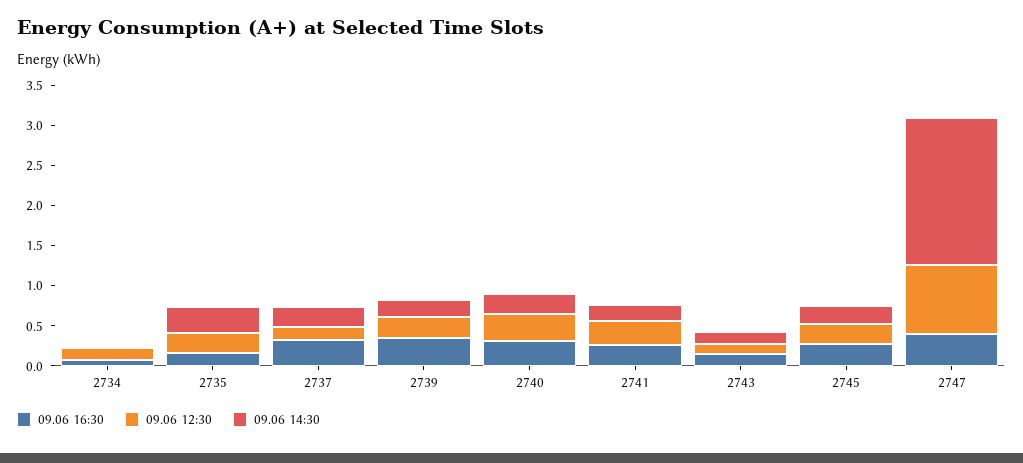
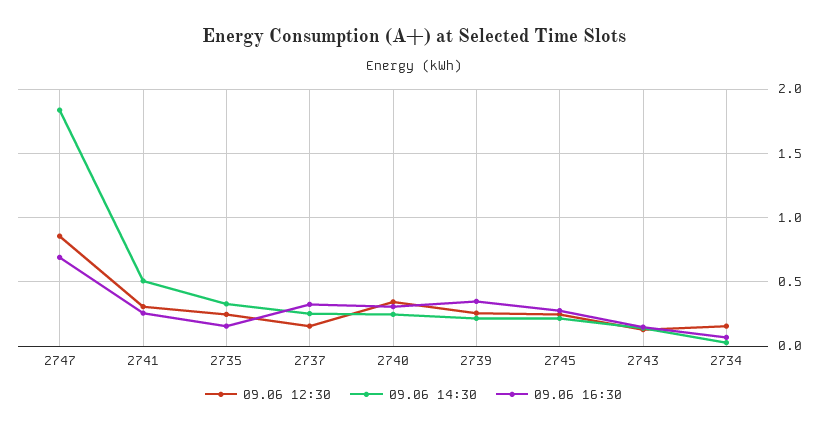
09.06 14:30, 2741: 0.2 -> 0.5
09.06 16:30, 2747: 0.4 -> 0.7

